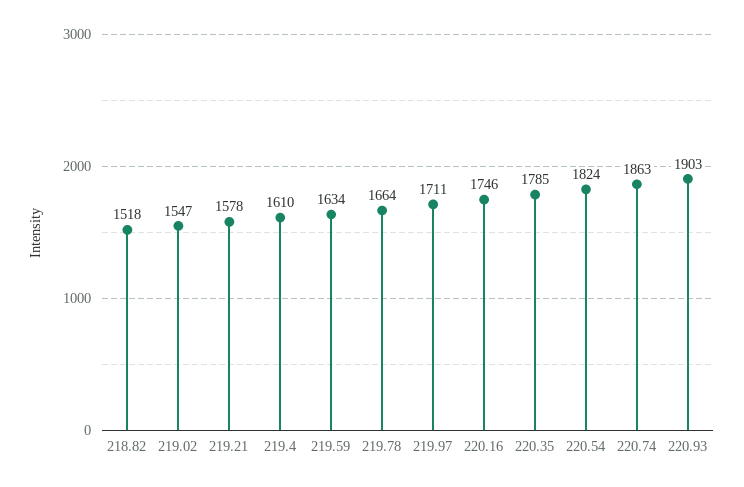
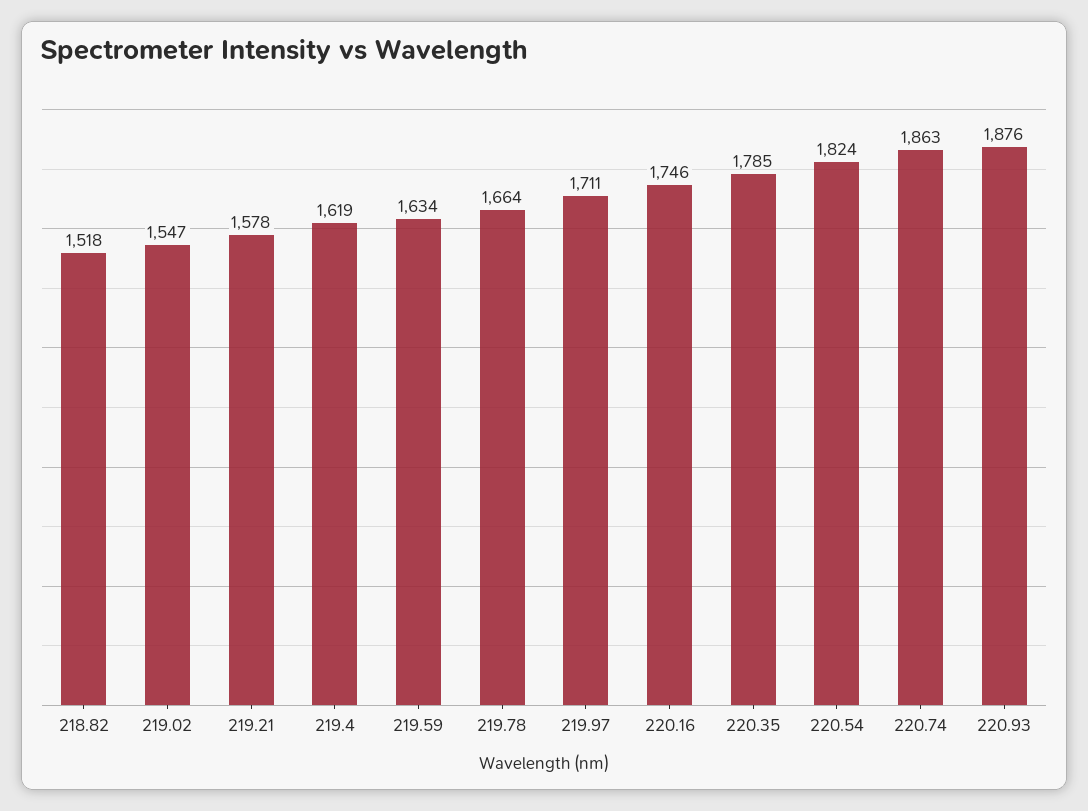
219.4: 1610 -> 1619
220.93: 1903 -> 1876

